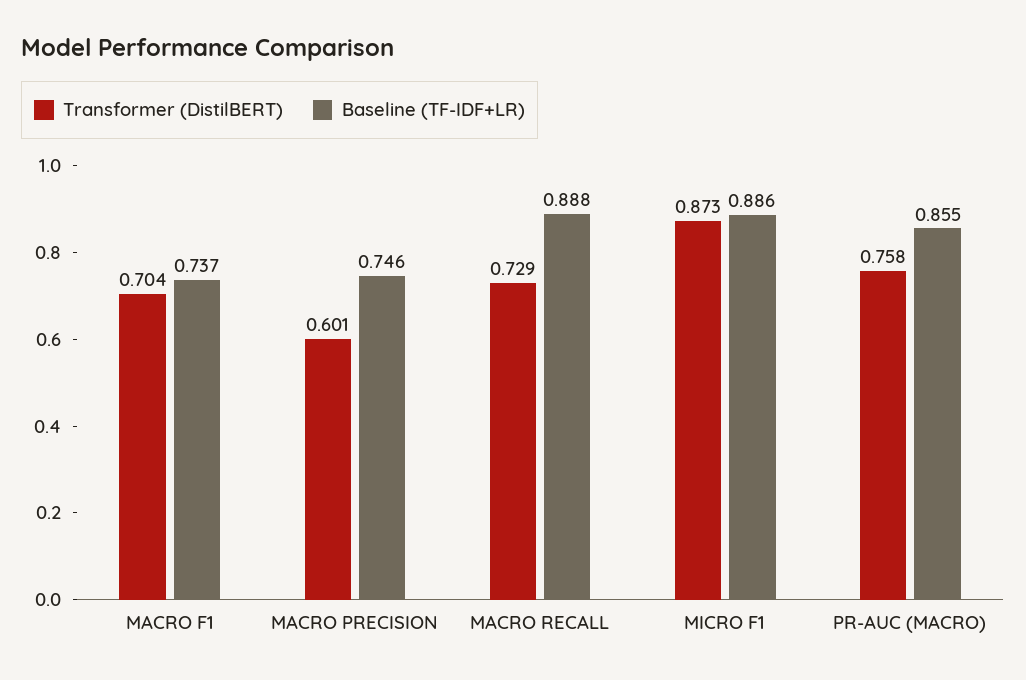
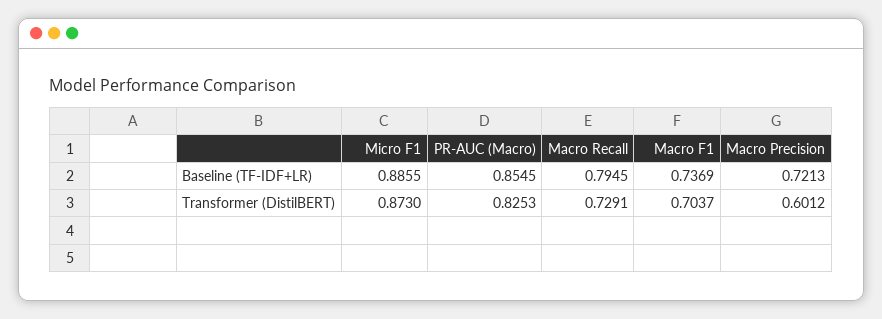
Baseline (TF-IDF+LR), MACRO PRECISION: 0.746 -> 0.7213
Baseline (TF-IDF+LR), MACRO RECALL: 0.888 -> 0.7945
Transformer (DistilBERT), PR-AUC (MACRO): 0.758 -> 0.8253

